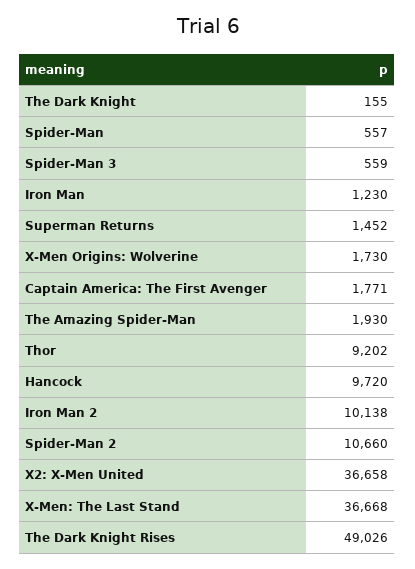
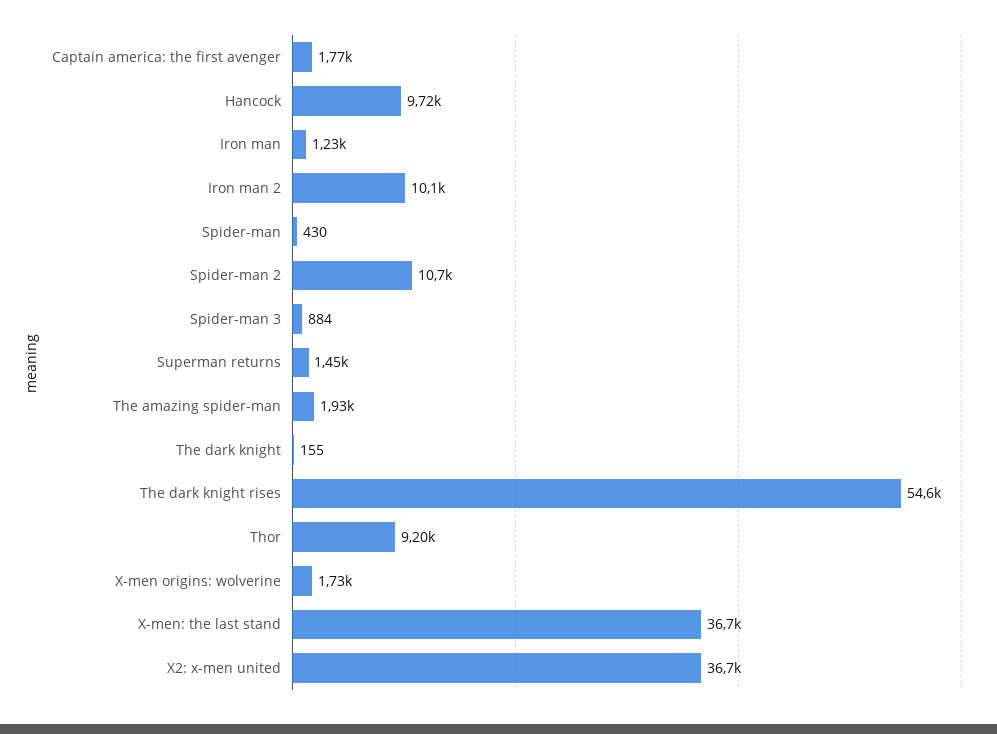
Spider-Man: 557 -> 430
Spider-Man 3: 559 -> 884
The Dark Knight Rises: 49026 -> 54600

